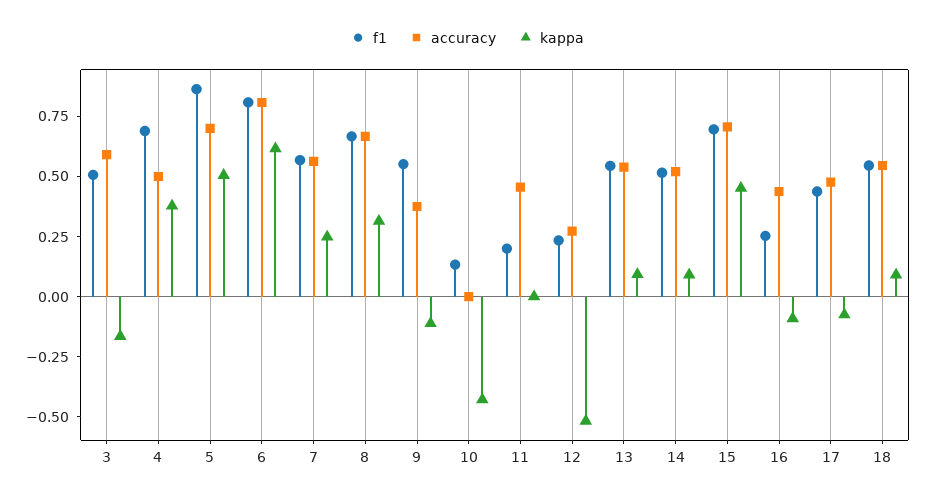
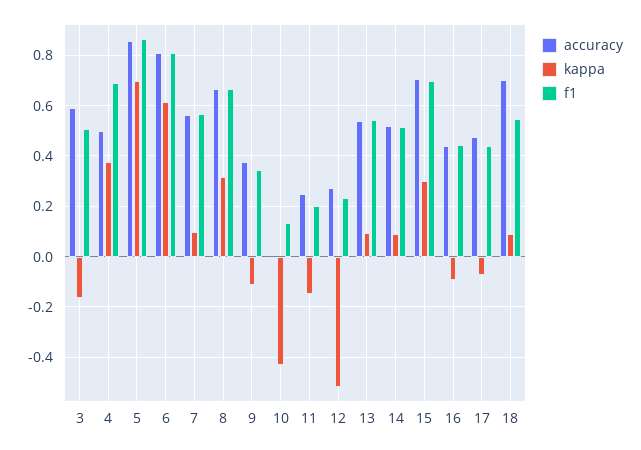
accuracy, 5: 0.7 -> 0.85
kappa, 5: 0.5 -> 0.7
kappa, 7: 0.25 -> 0.1
f1, 9: 0.55 -> 0.35
accuracy, 11: 0.45 -> 0.25
kappa, 11: 0 -> -0.15
kappa, 15: 0.45 -> 0.3
f1, 16: 0.25 -> 0.45
accuracy, 18: 0.55 -> 0.7

